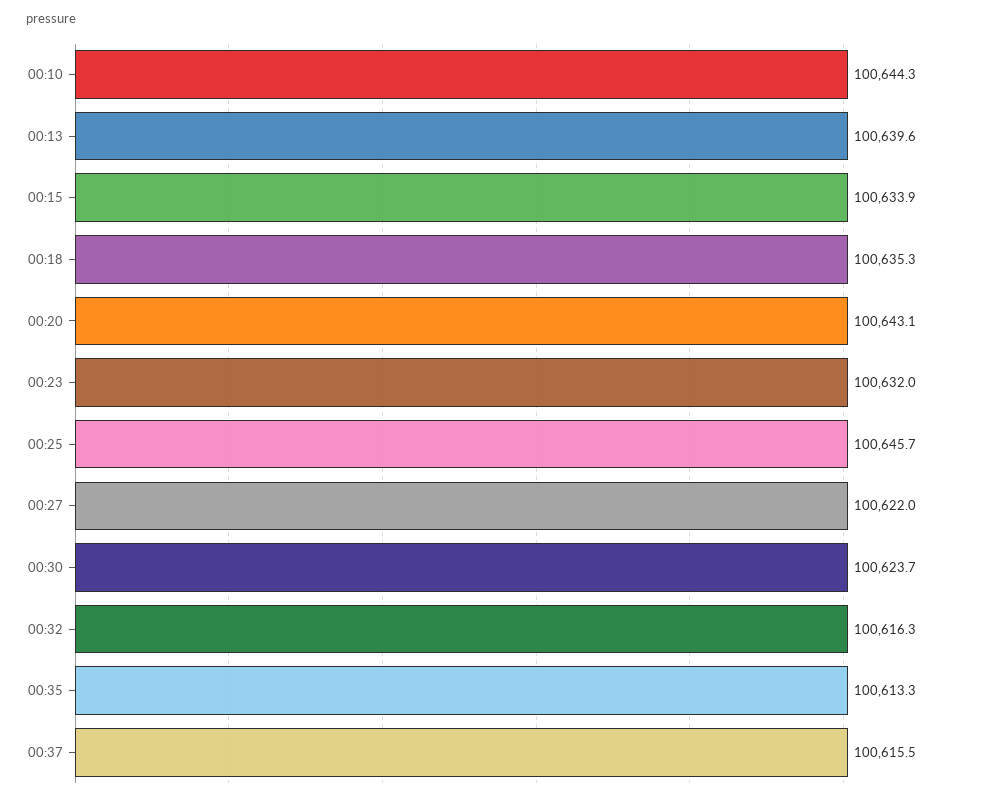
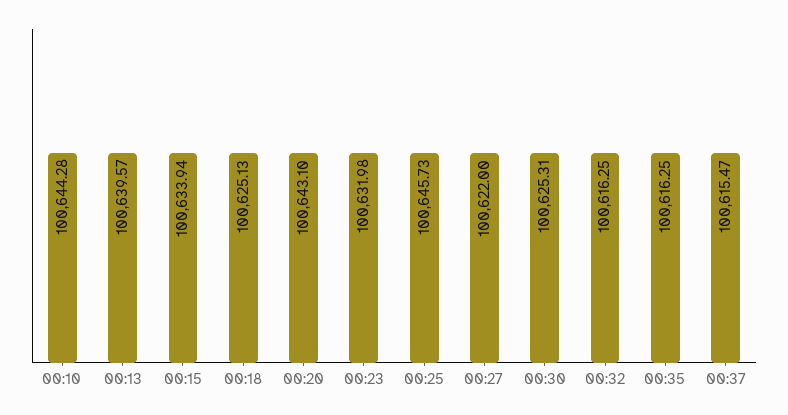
00:18: 100635.3 -> 100625.13
00:30: 100623.7 -> 100625.31
00:35: 100613.3 -> 100616.25

